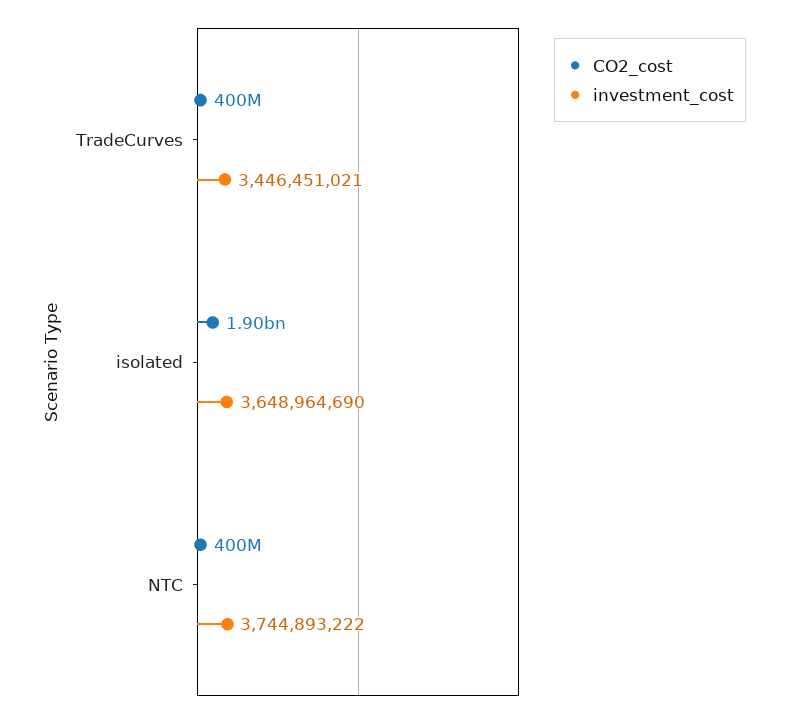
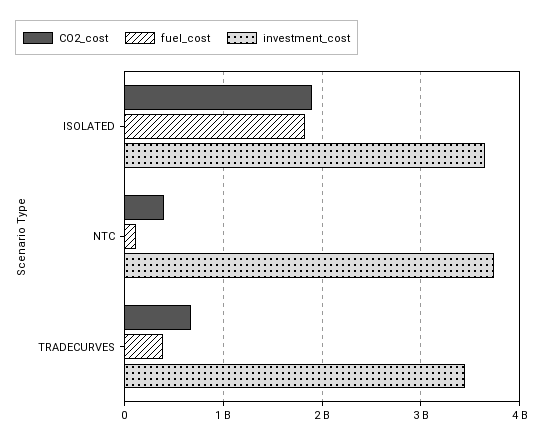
CO2_cost, TradeCurves: 400000000 -> 700000000
fuel_cost, isolated: none -> 1800000000
fuel_cost, NTC: none -> 100000000
fuel_cost, TradeCurves: none -> 400000000

